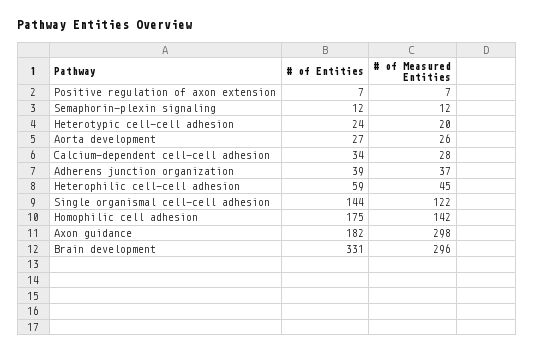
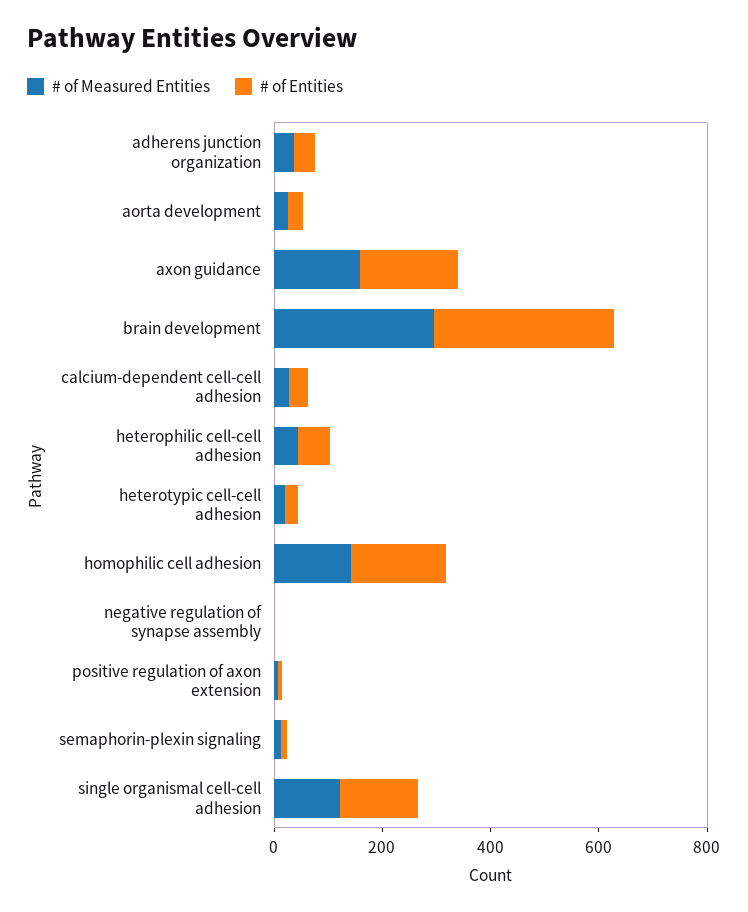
# of Measured Entities, Axon guidance: 298 -> 150
# of Measured Entities, negative regulation of synapse assembly: none -> 0
# of Entities, negative regulation of synapse assembly: none -> 0

